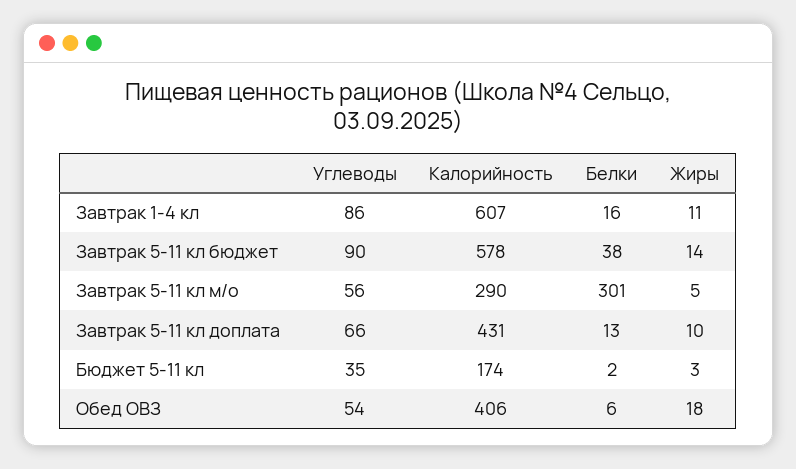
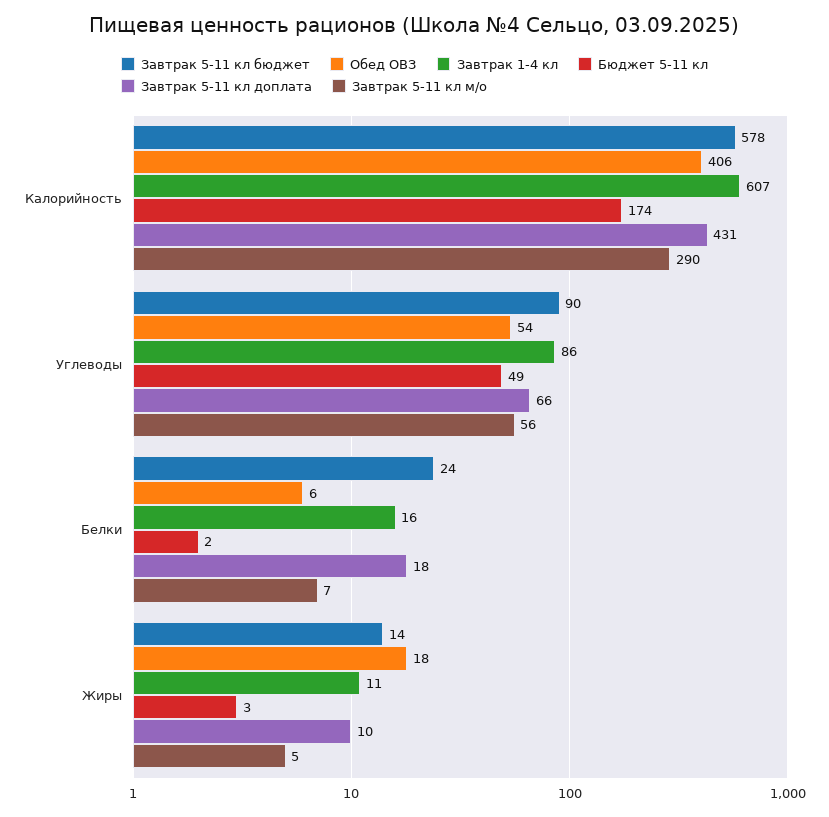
Завтрак 5-11 кл бюджет, Белки: 38 -> 24
Завтрак 5-11 кл м/о, Белки: 301 -> 7
Завтрак 5-11 кл доплата, Белки: 13 -> 18
Бюджет 5-11 кл, Углеводы: 35 -> 49

